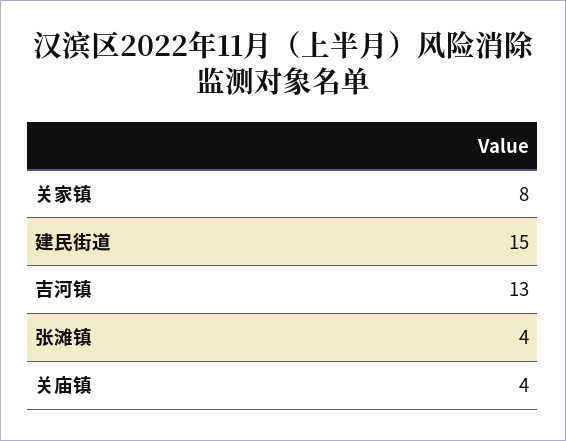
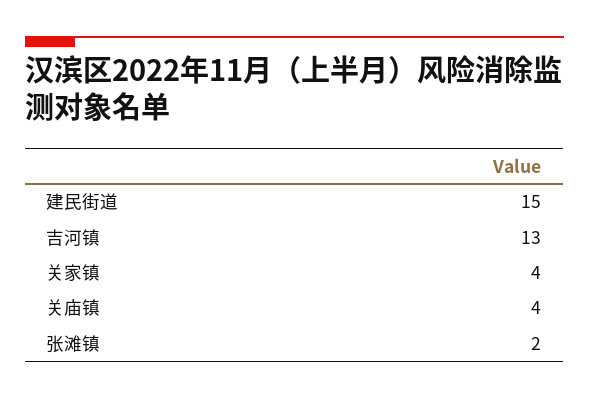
关家镇: 8 -> 4
张滩镇: 4 -> 2

